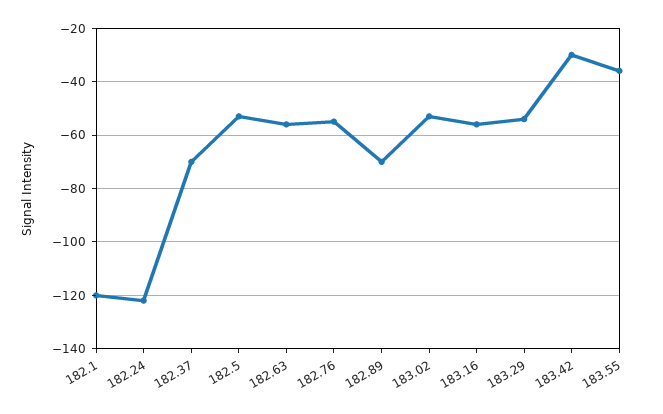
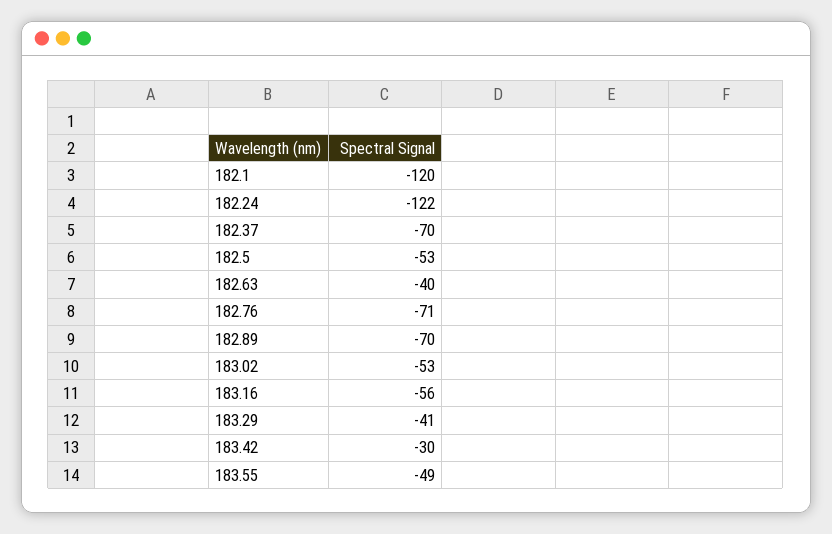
182.63: -55 -> -40
182.76: -55 -> -71
183.29: -55 -> -41
183.55: -35 -> -49

